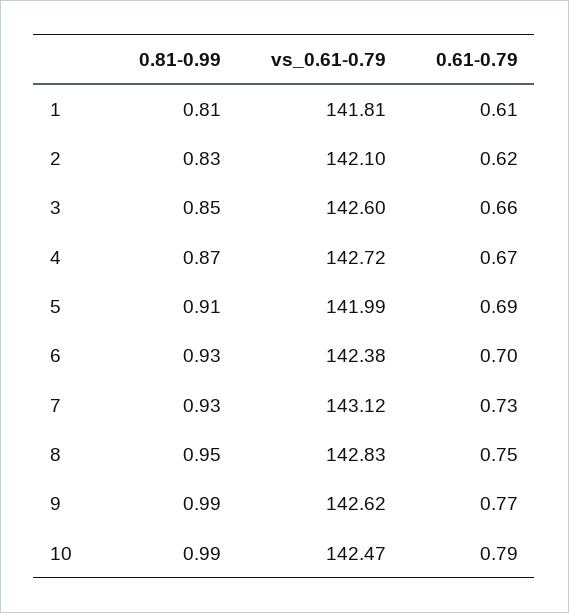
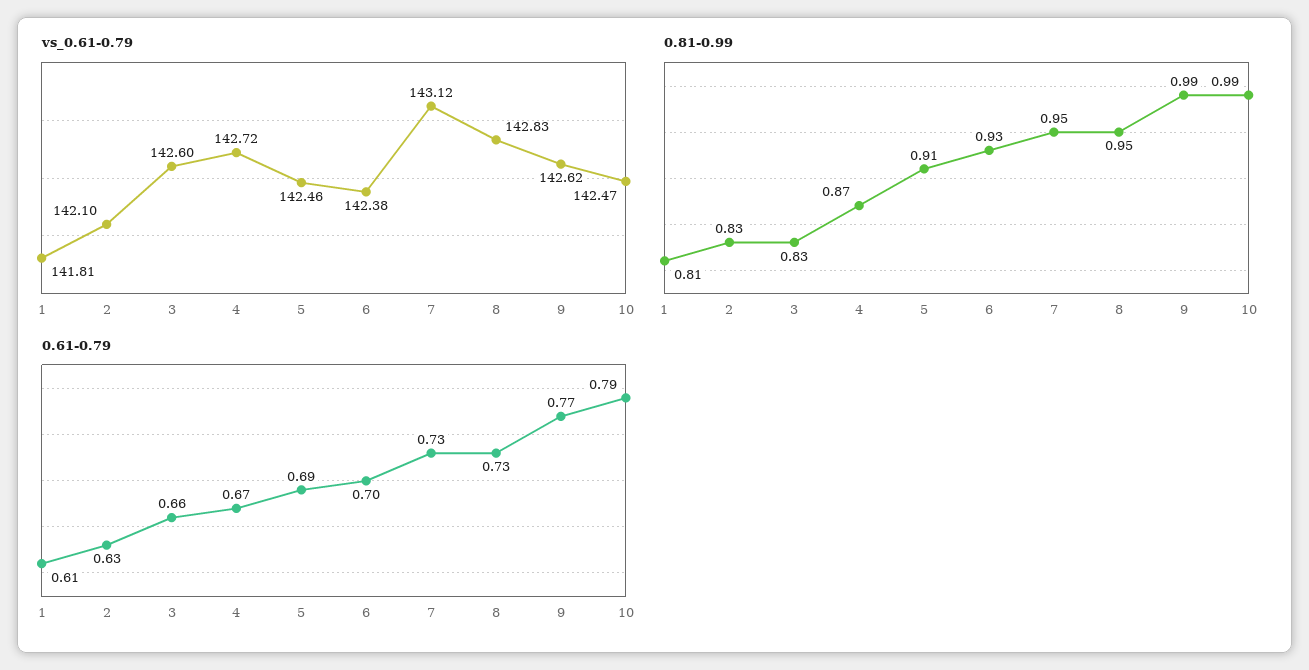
0.61-0.79, 2: 0.62 -> 0.63
0.81-0.99, 3: 0.85 -> 0.83
vs_0.61-0.79, 5: 141.99 -> 142.46
0.81-0.99, 7: 0.93 -> 0.95
0.61-0.79, 8: 0.75 -> 0.73

